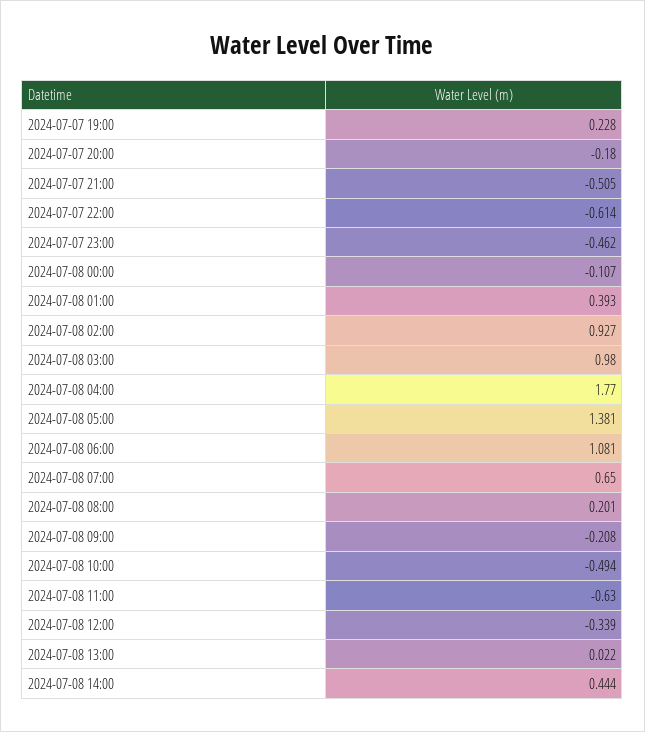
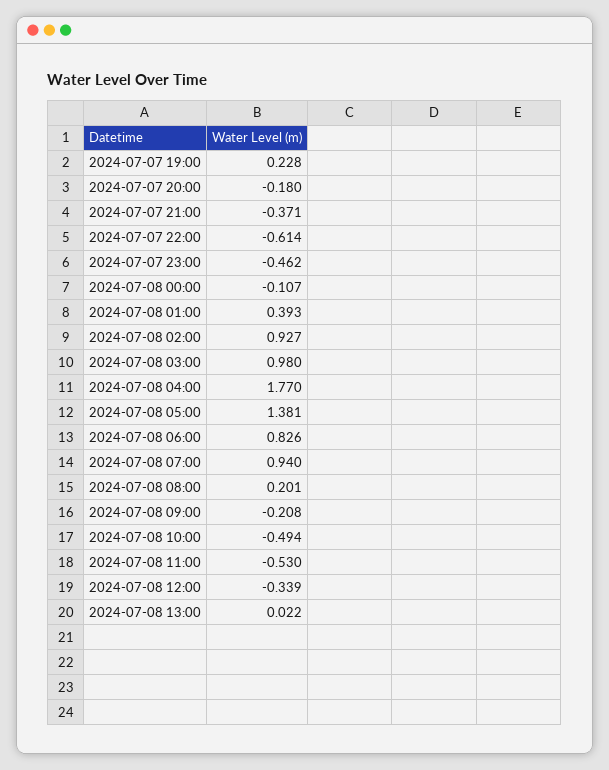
2024-07-07 21:00: -0.505 -> -0.371
2024-07-08 06:00: 1.081 -> 0.826
2024-07-08 07:00: 0.65 -> 0.94
2024-07-08 11:00: -0.63 -> -0.53
2024-07-08 14:00: 0.444 -> none

